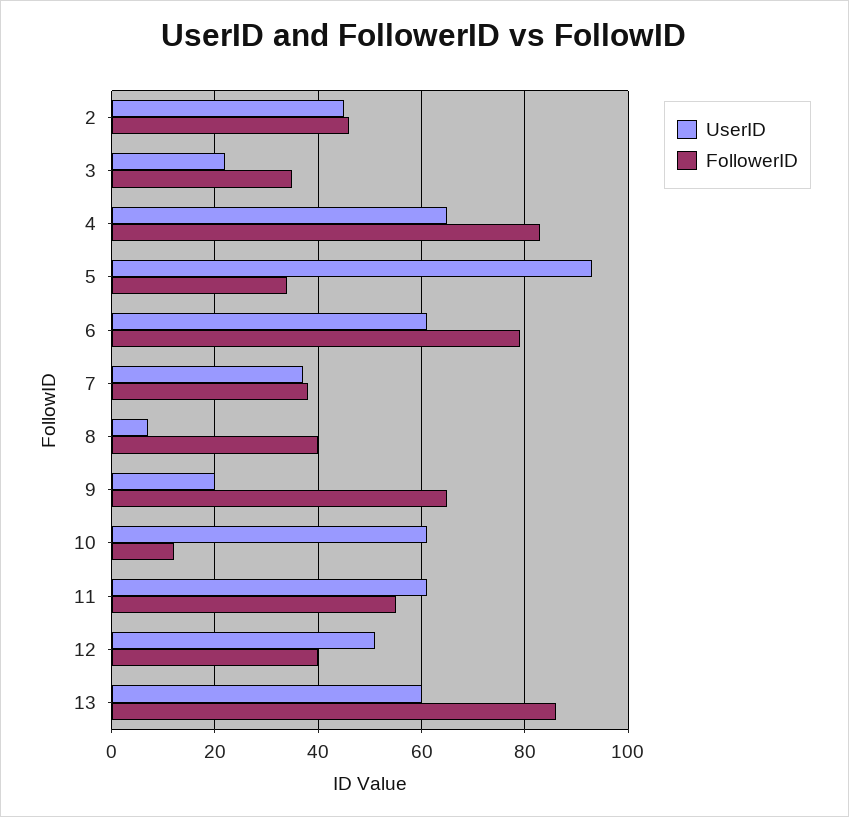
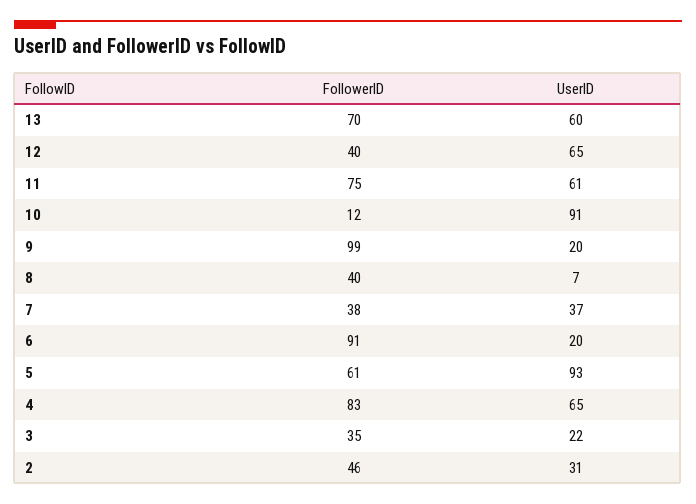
UserID, 2: 45 -> 31
FollowerID, 5: 35 -> 61
UserID, 6: 60 -> 20
FollowerID, 6: 80 -> 91
FollowerID, 9: 65 -> 99
UserID, 10: 60 -> 91
FollowerID, 11: 55 -> 75
UserID, 12: 50 -> 65
FollowerID, 13: 85 -> 70

